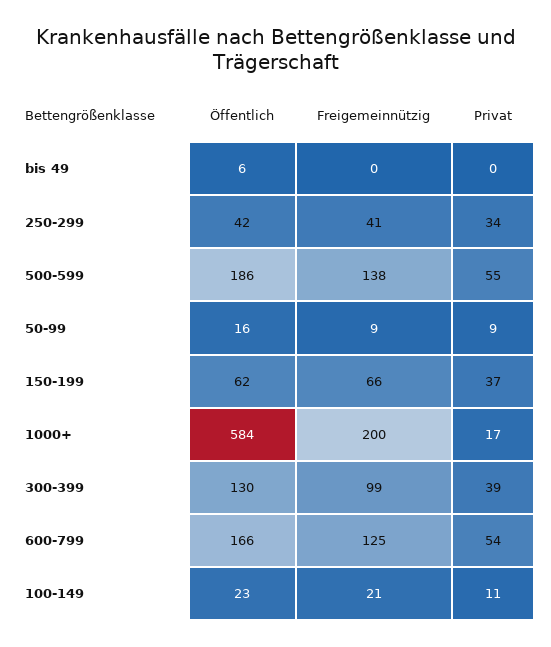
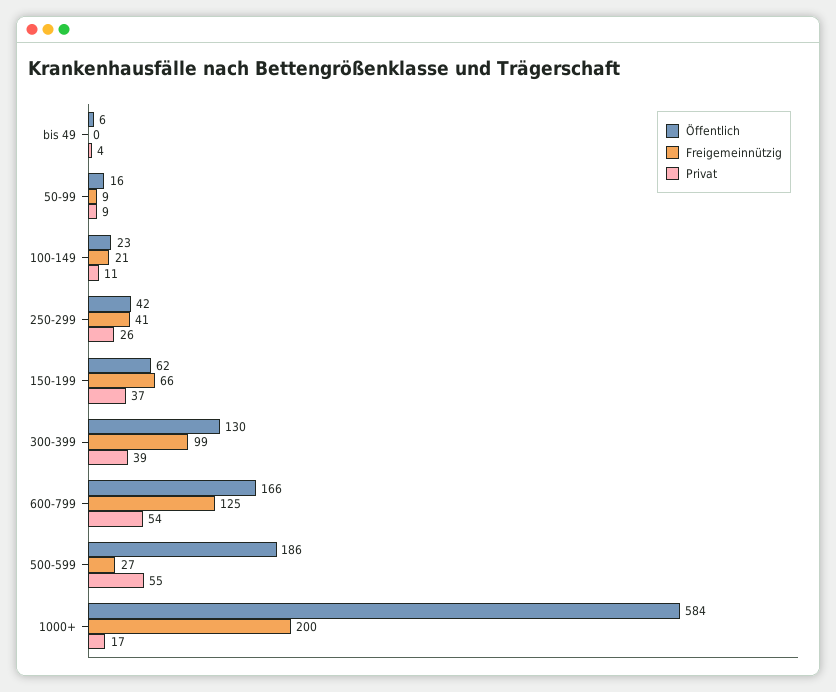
Privat, bis 49: 0 -> 4
Privat, 250-299: 34 -> 26
Freigemeinnützig, 500-599: 138 -> 27

